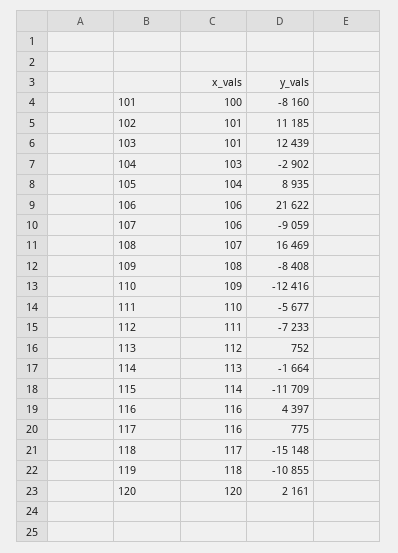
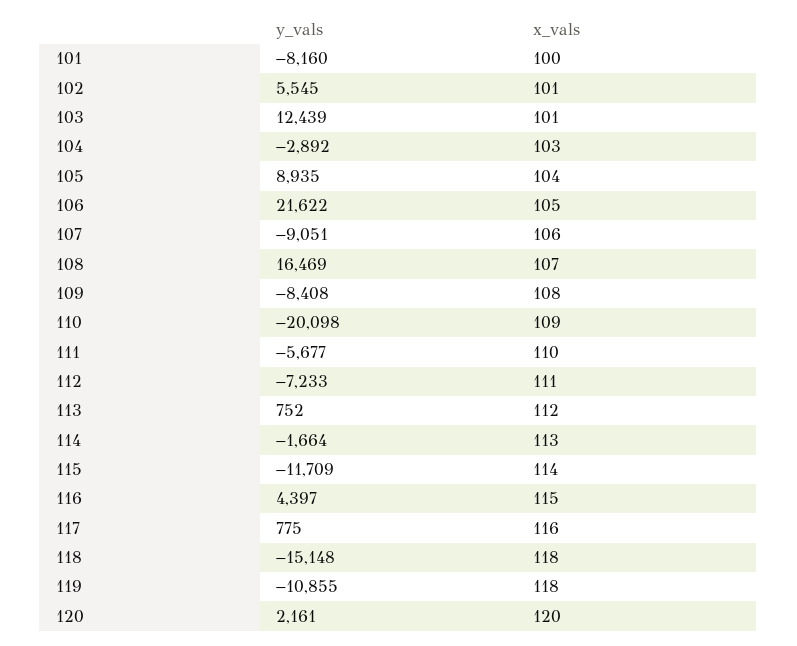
y_vals, 102: 11185 -> 5545
y_vals, 104: -2902 -> -2892
x_vals, 106: 106 -> 105
y_vals, 107: -9059 -> -9051
y_vals, 110: -12416 -> -20098
x_vals, 116: 116 -> 115
x_vals, 118: 117 -> 118

